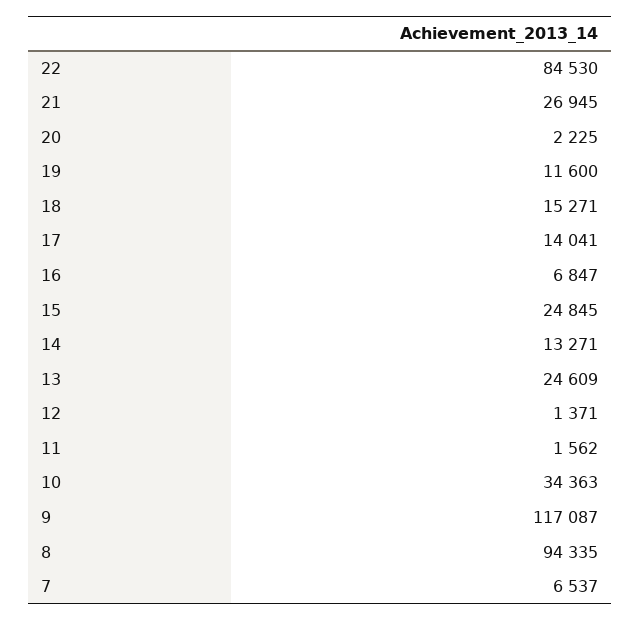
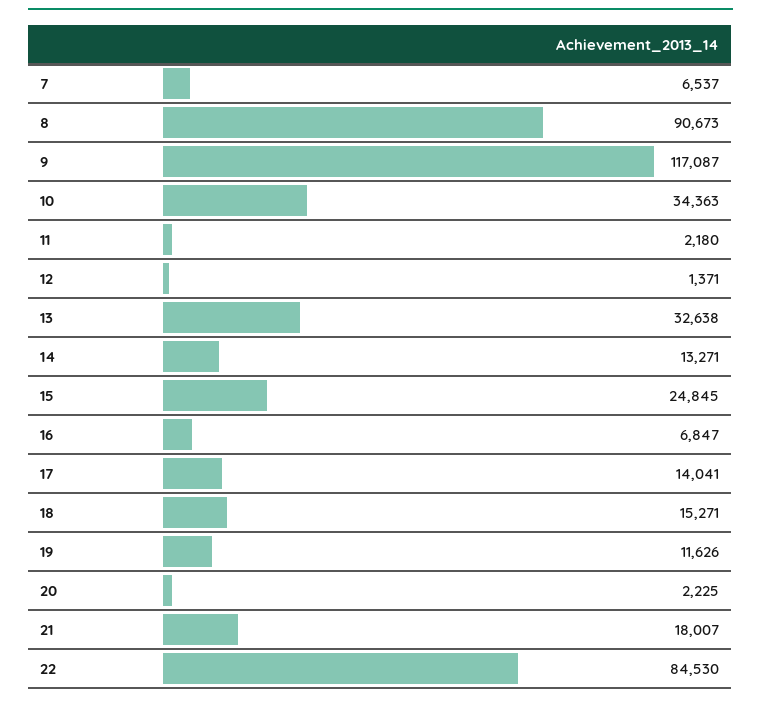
21: 26945 -> 18007
19: 11600 -> 11626
13: 24609 -> 32638
11: 1562 -> 2180
8: 94335 -> 90673

